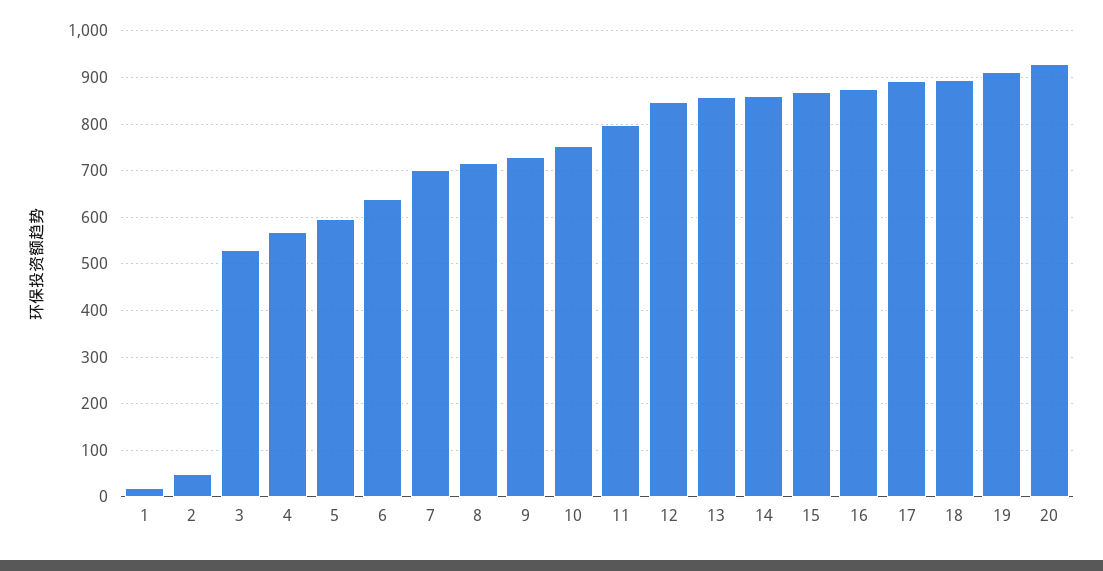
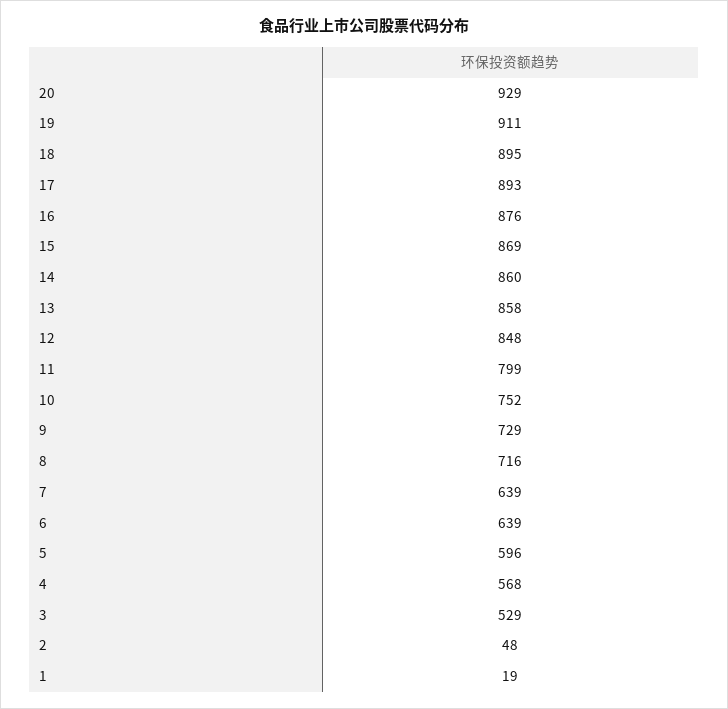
7: 700 -> 639

